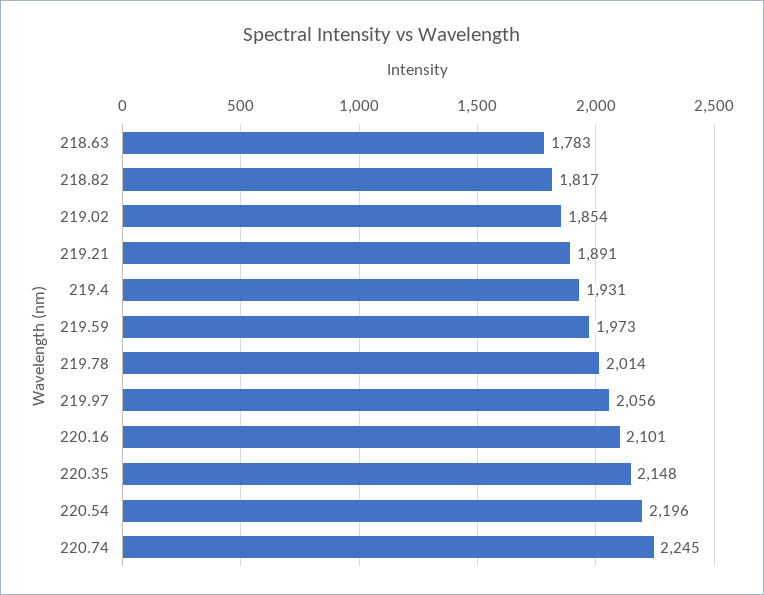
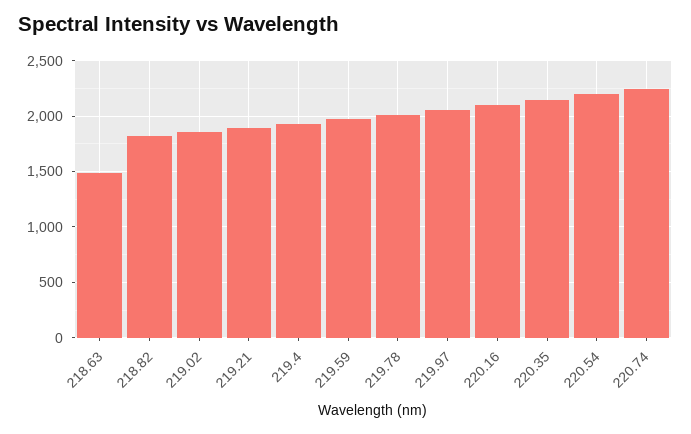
218.63: 1783 -> 1500

